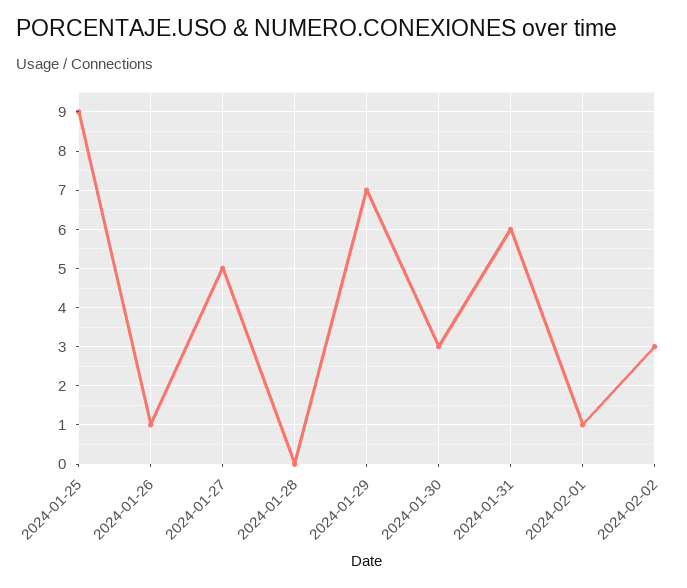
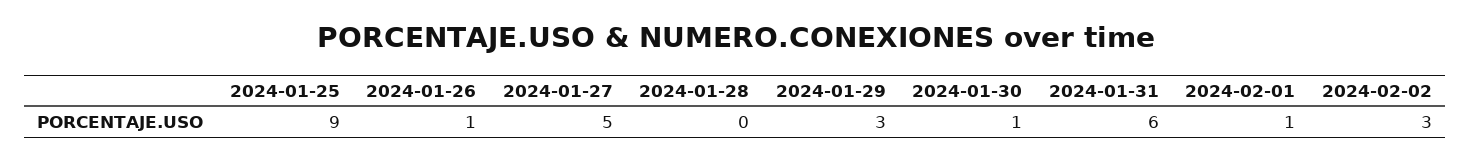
2024-01-29: 7 -> 3
2024-01-30: 3 -> 1

